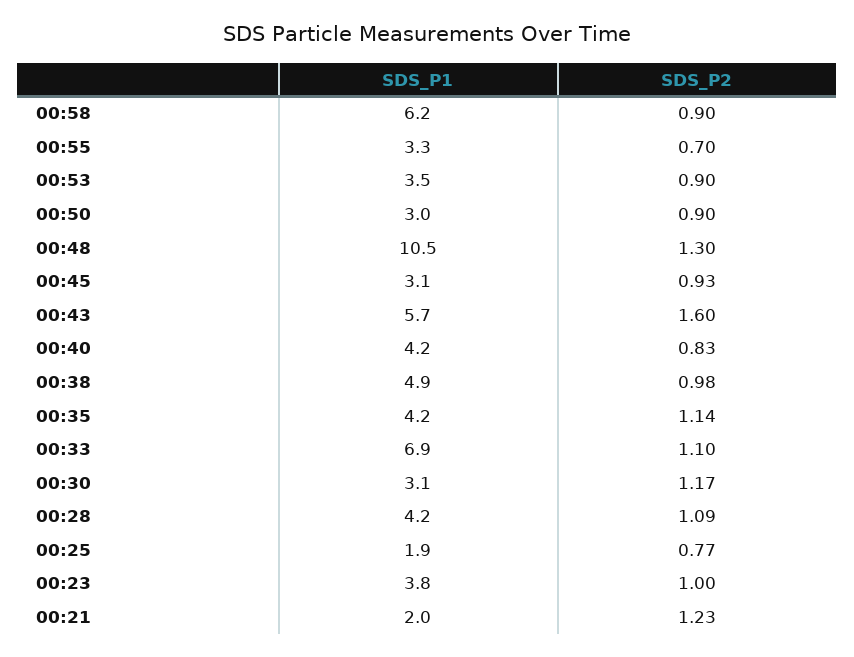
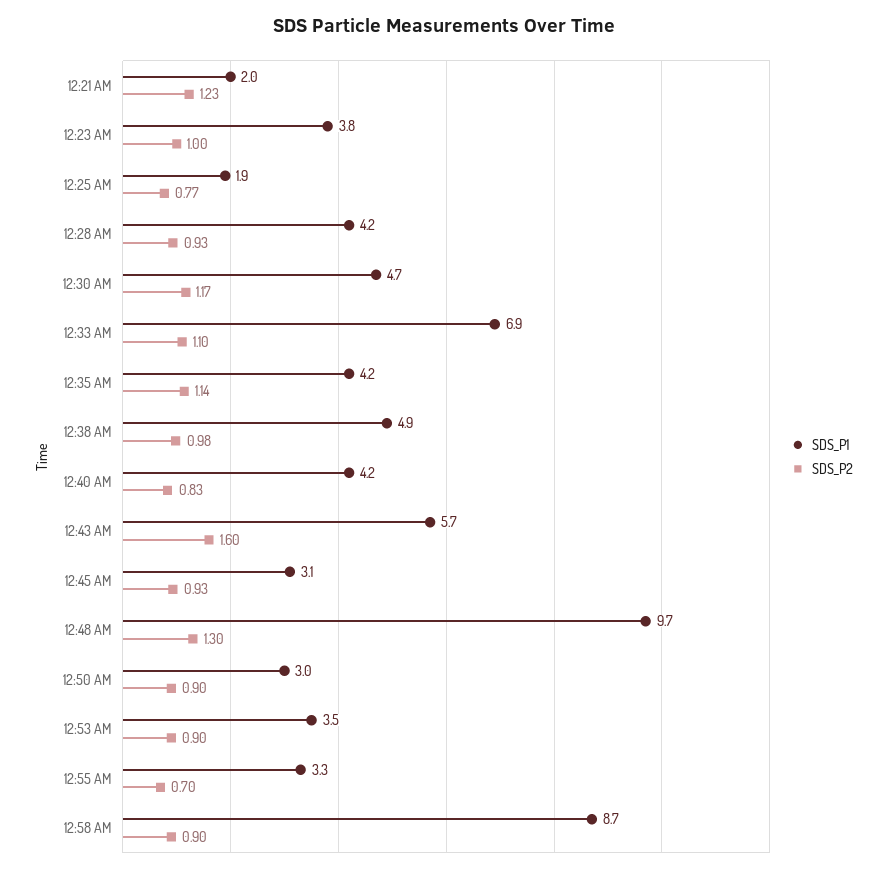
SDS_P1, 00:58: 6.2 -> 8.7
SDS_P1, 00:48: 10.5 -> 9.7
SDS_P1, 00:30: 3.1 -> 4.7
SDS_P2, 00:28: 1.09 -> 0.93

